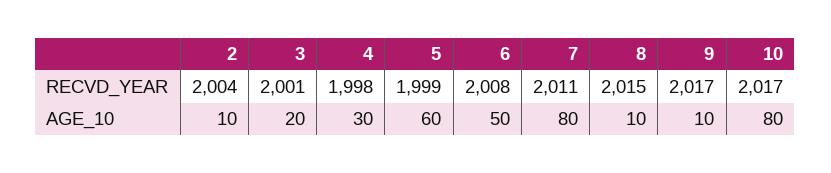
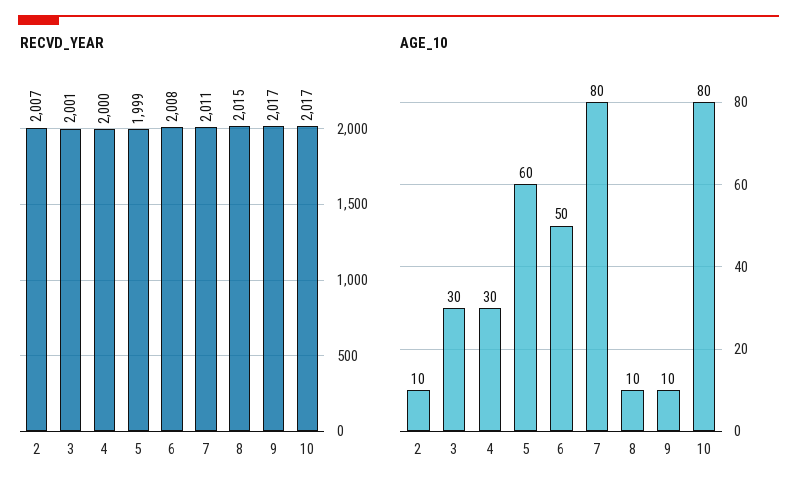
RECVD_YEAR, 2: 2004 -> 2007
RECVD_YEAR, 4: 1998 -> 2000
AGE_10, 3: 20 -> 30

